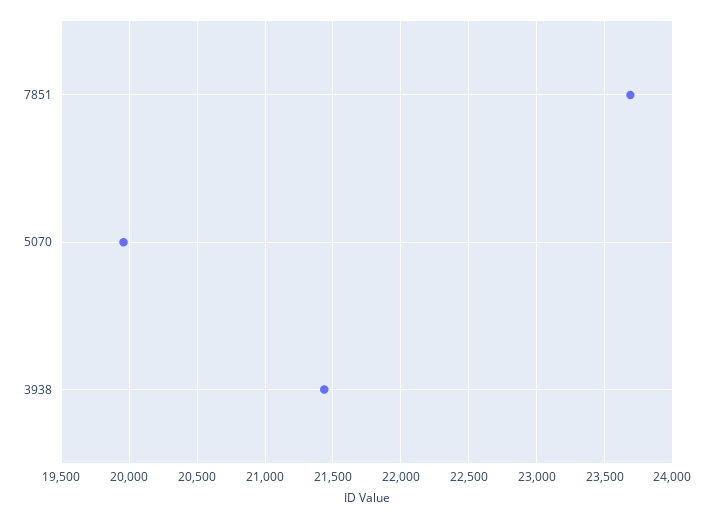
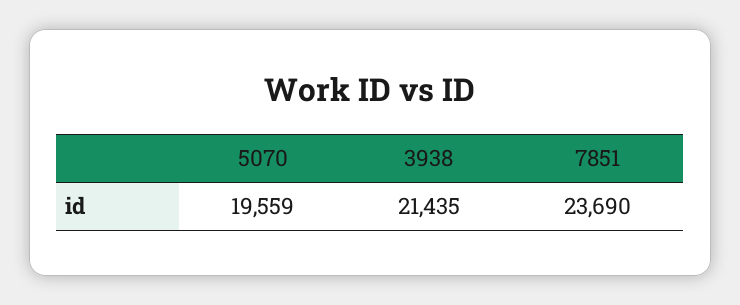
5070: 19950 -> 19559

